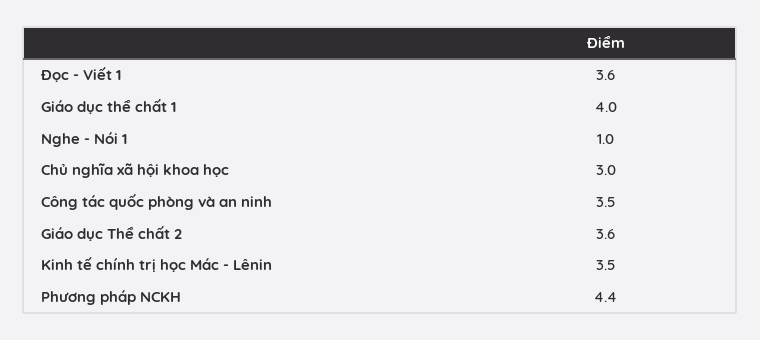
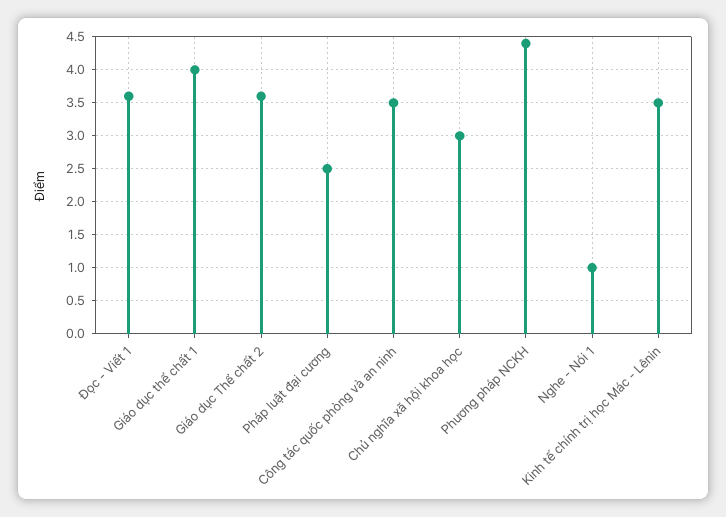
Pháp luật đại cương: none -> 2.5

